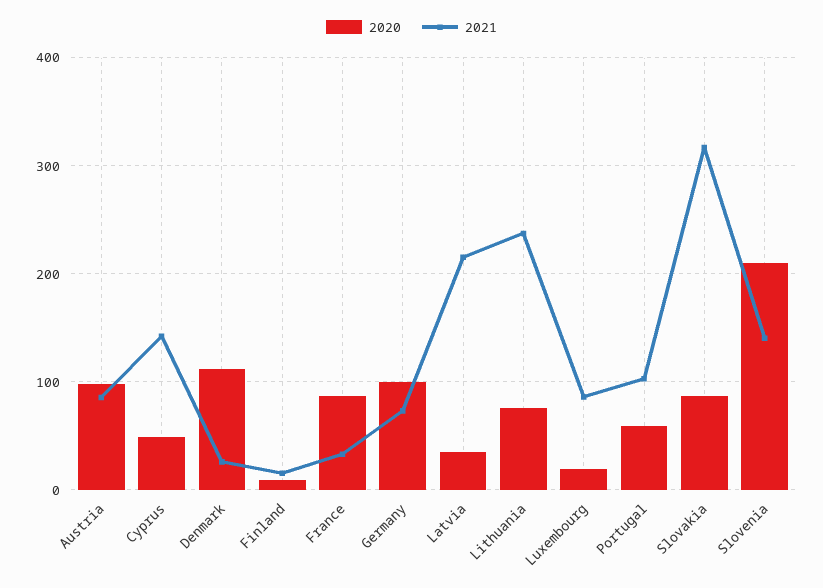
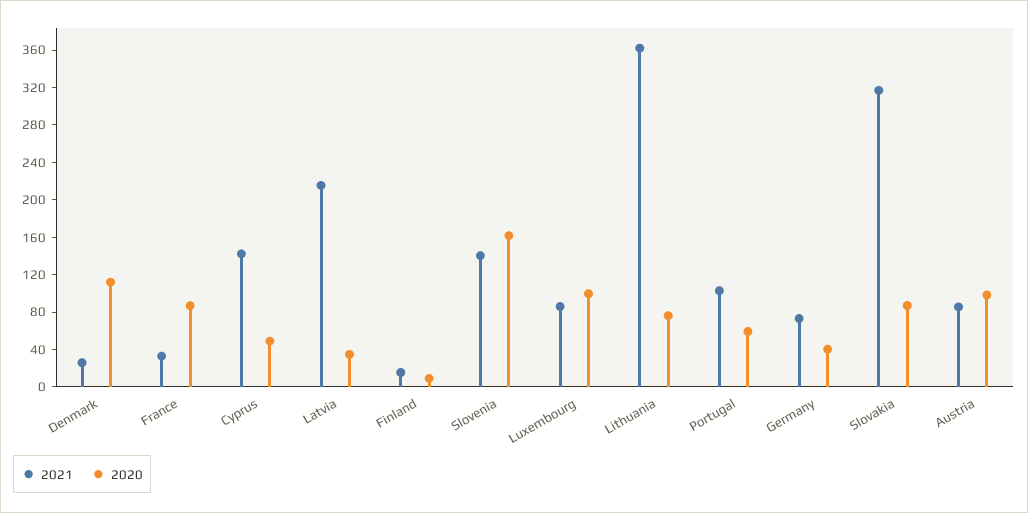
2020, Germany: 100 -> 40
2021, Lithuania: 240 -> 360
2020, Luxembourg: 20 -> 100
2020, Slovenia: 210 -> 160

